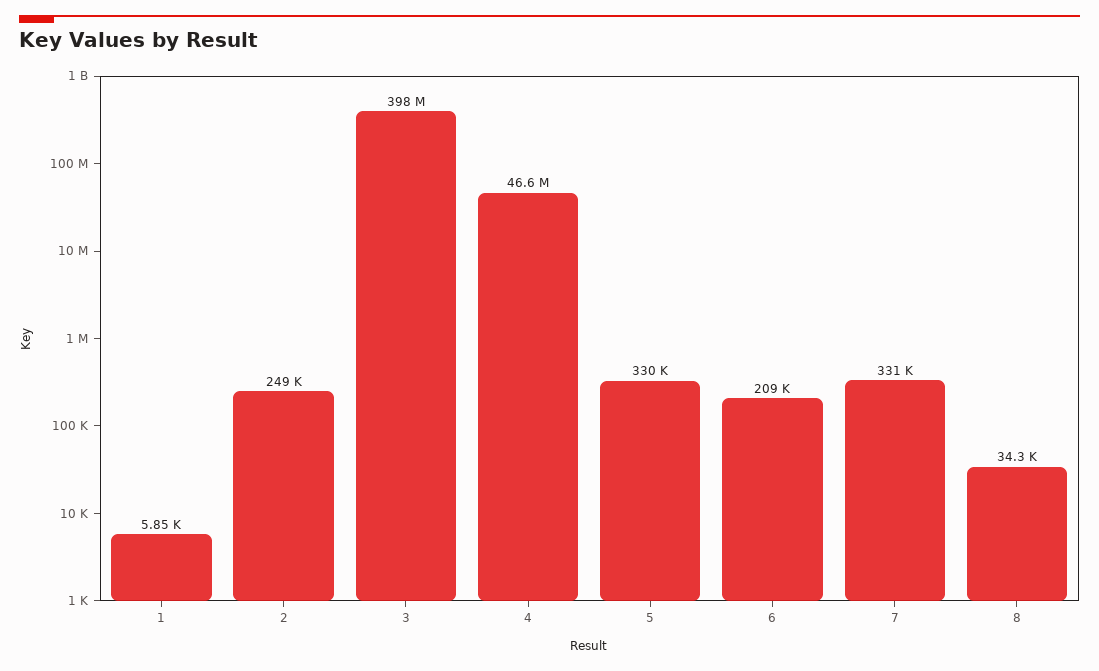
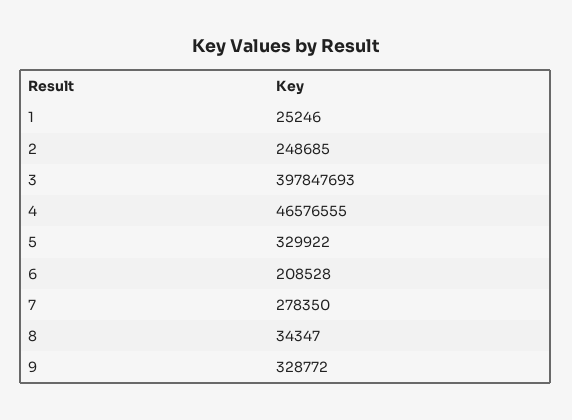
1: 5850 -> 25246
7: 331000 -> 278350
9: none -> 328772

